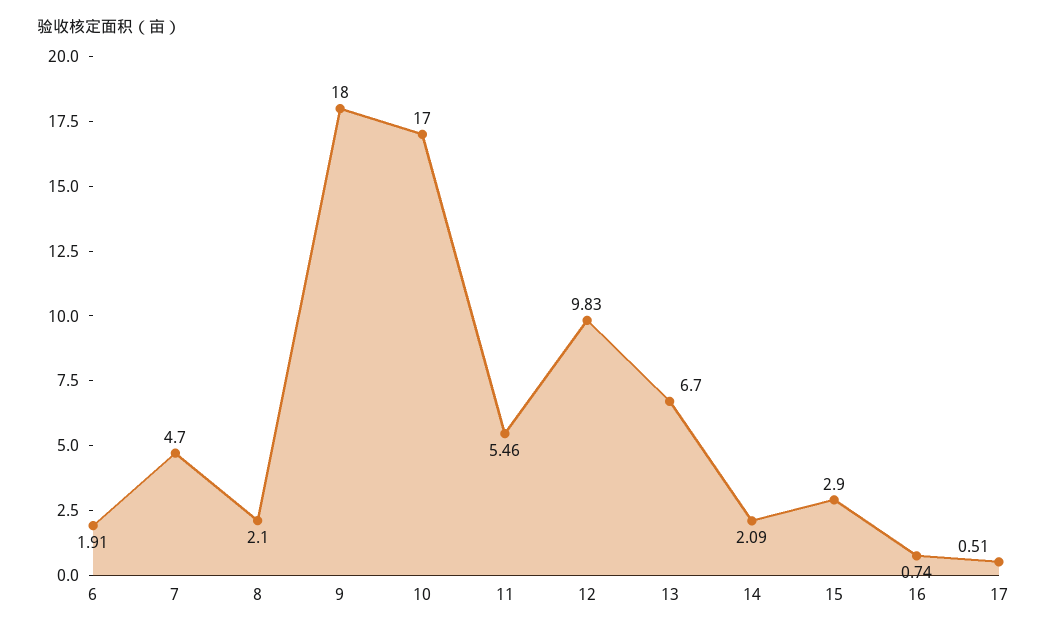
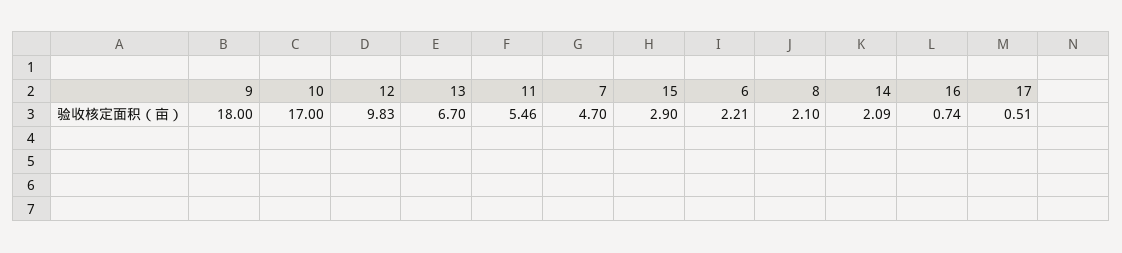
6: 1.91 -> 2.21

